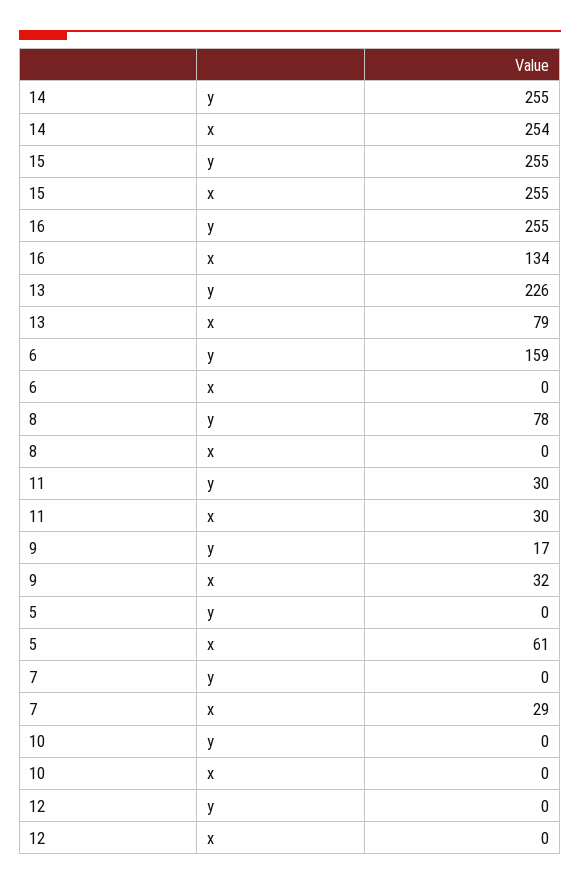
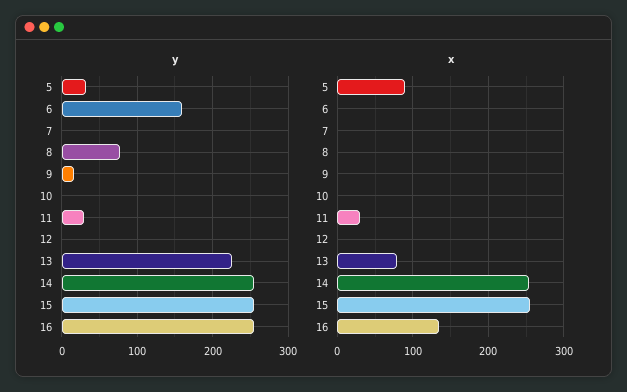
x, 9: 32 -> 0
y, 5: 0 -> 30
x, 5: 61 -> 90
x, 7: 29 -> 0

